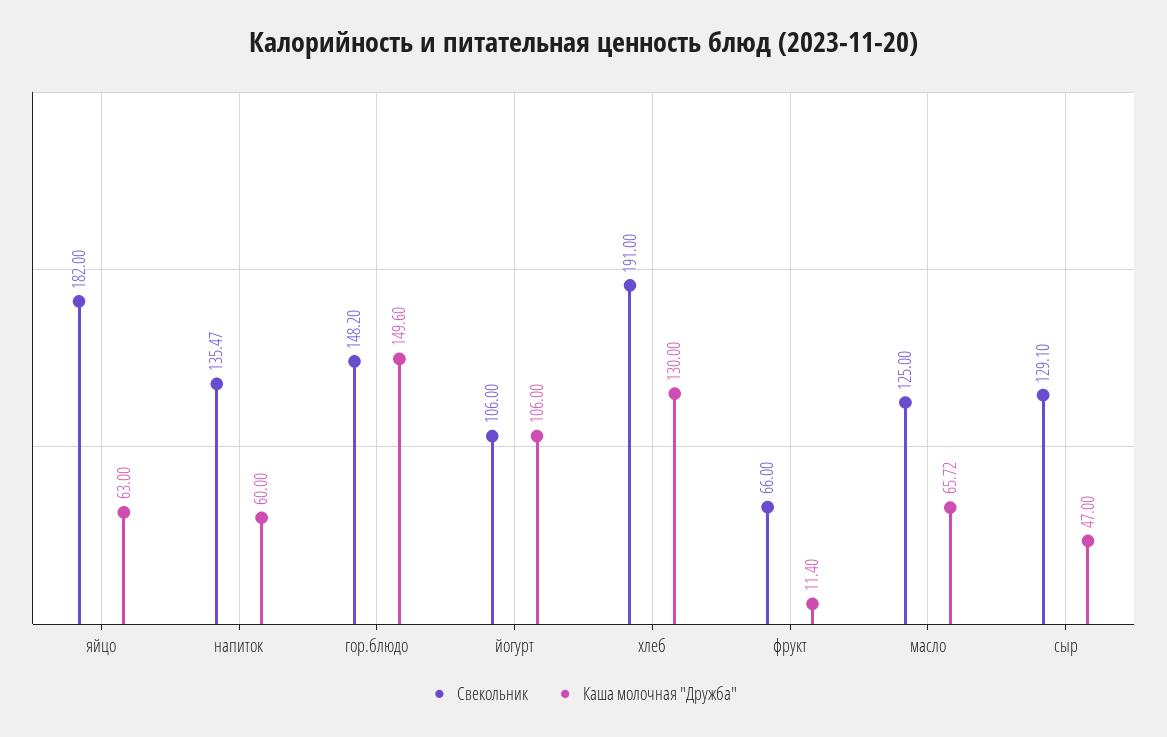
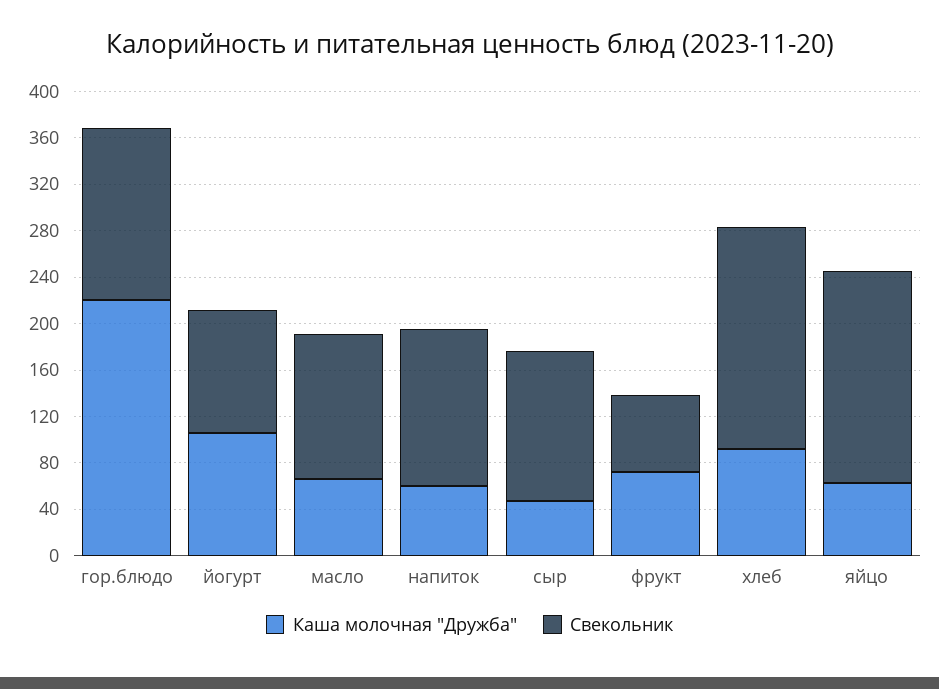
Каша молочная "Дружба", гор.блюдо: 149.6 -> 220
Каша молочная "Дружба", хлеб: 130 -> 90
Каша молочная "Дружба", фрукт: 11.4 -> 70

